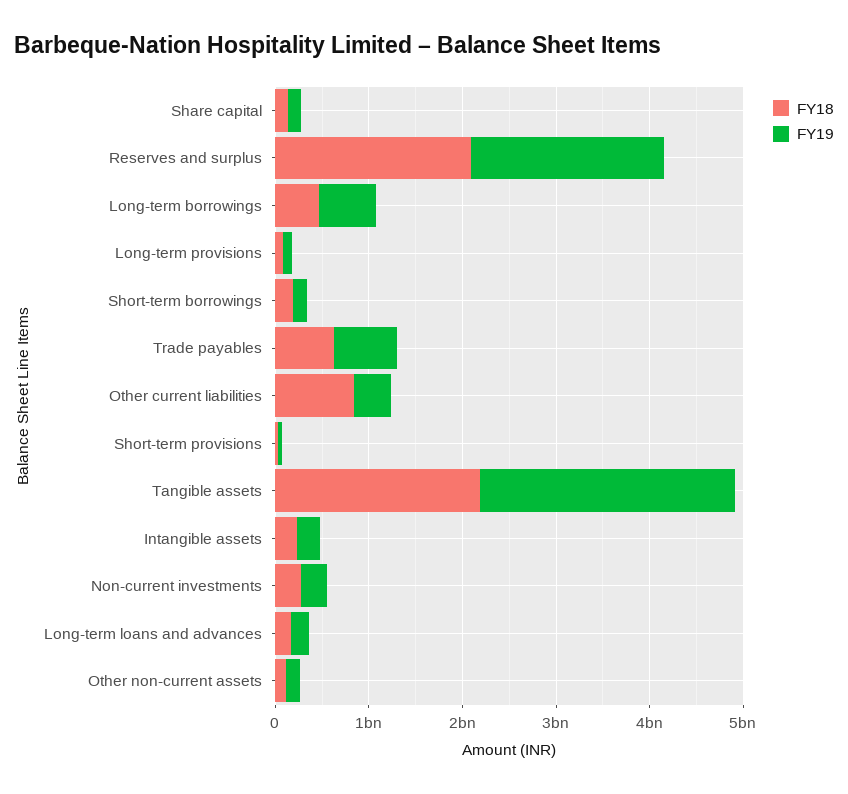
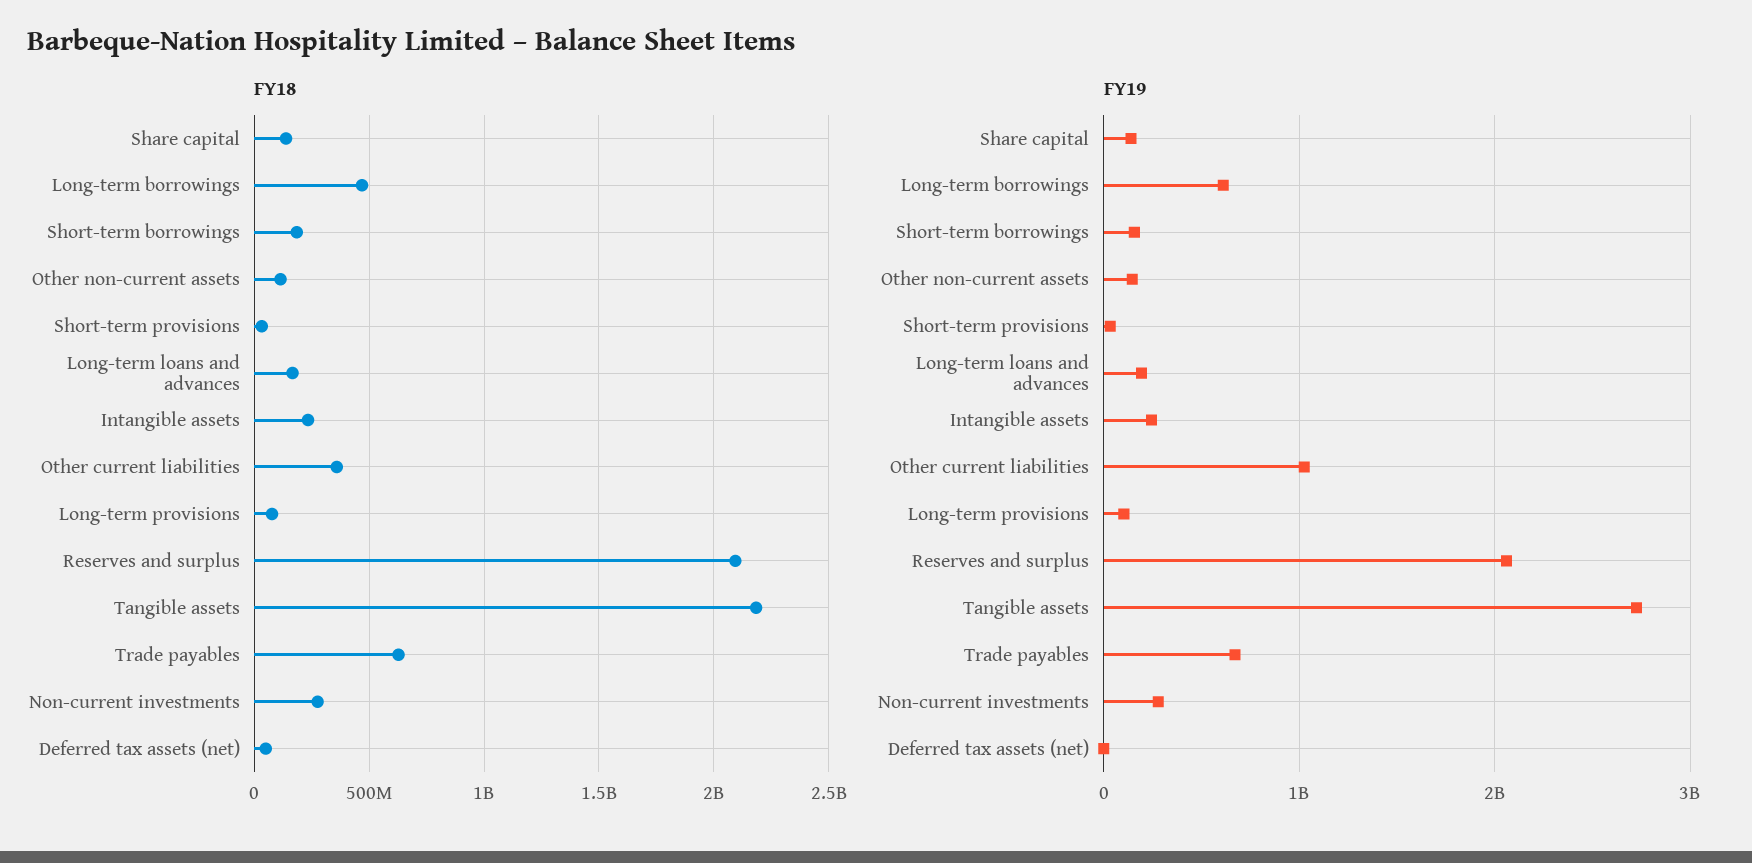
FY18, Other current liabilities: 800000000 -> 350000000
FY19, Other current liabilities: 400000000 -> 1000000000
FY18, Deferred tax assets (net): none -> 50000000
FY19, Deferred tax assets (net): none -> 0

